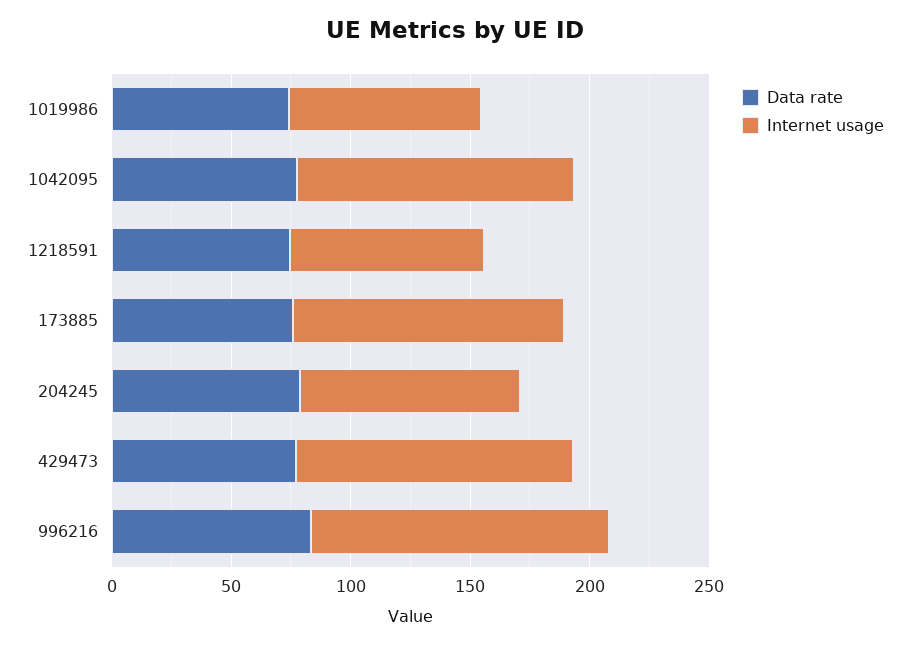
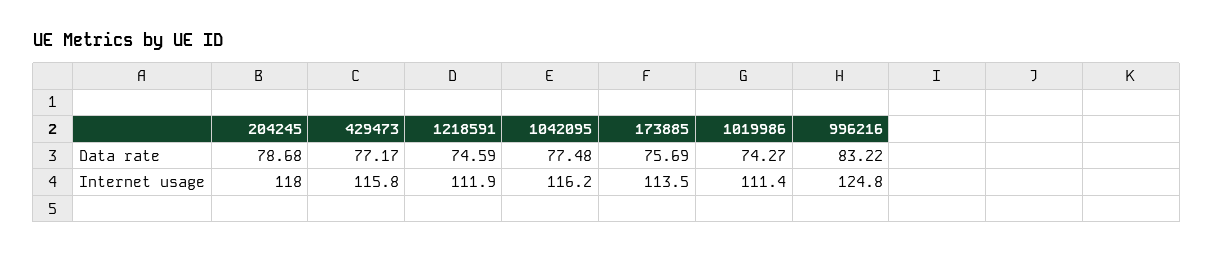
Internet usage, 1019986: 80 -> 111.4
Internet usage, 1218591: 80 -> 111.9
Internet usage, 204245: 90 -> 118

